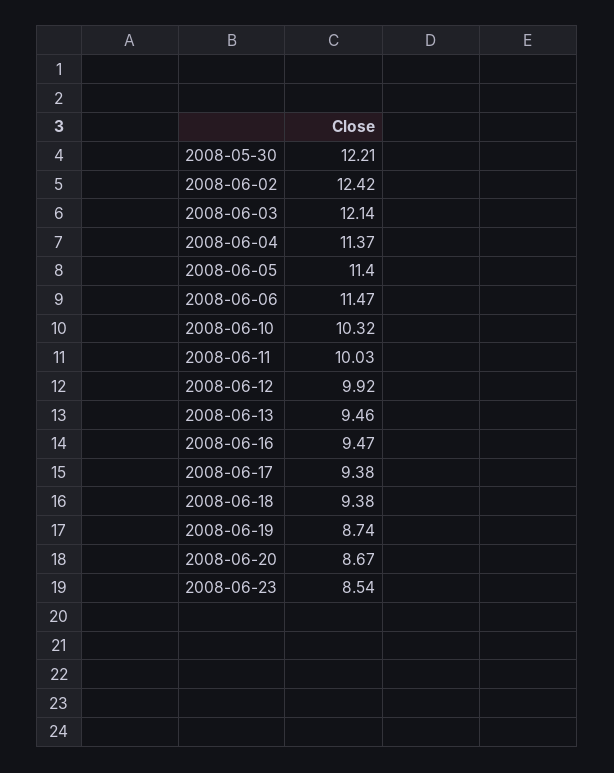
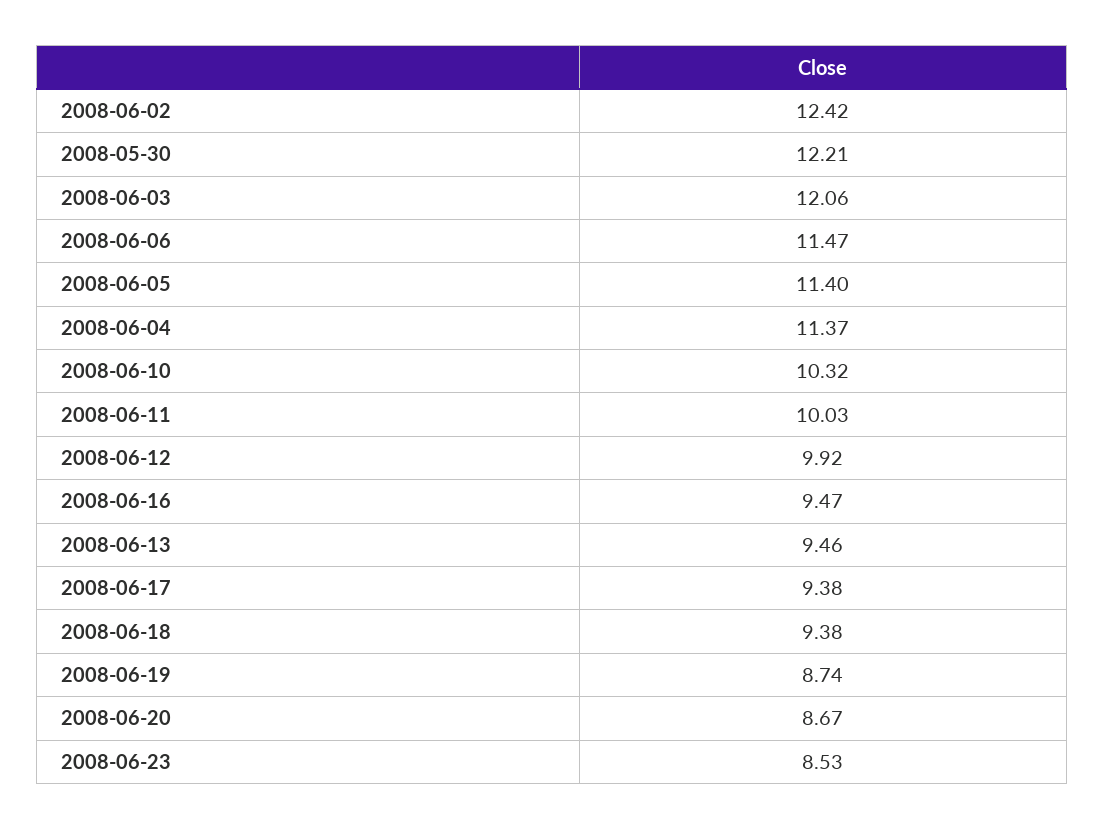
2008-06-03: 12.14 -> 12.06
2008-06-23: 8.54 -> 8.53

